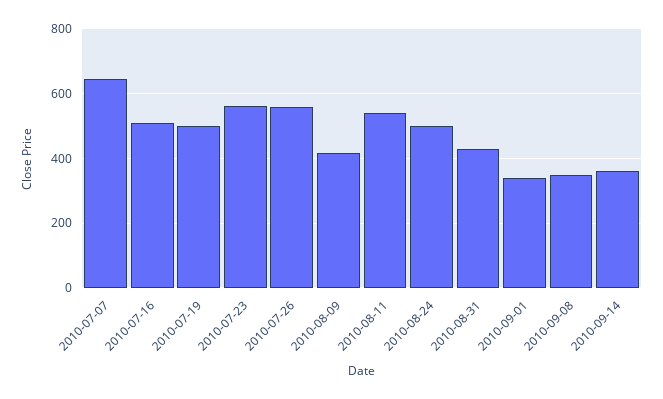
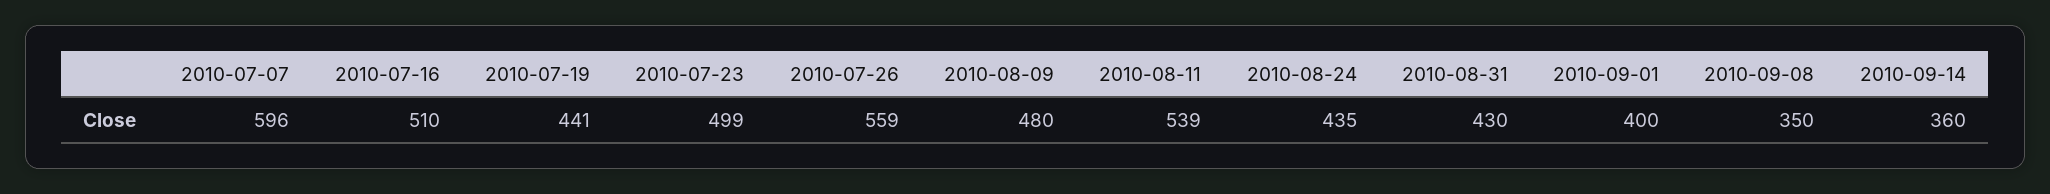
2010-07-07: 640 -> 596
2010-07-19: 500 -> 441
2010-07-23: 560 -> 499
2010-08-09: 420 -> 480
2010-08-24: 500 -> 435
2010-09-01: 340 -> 400

